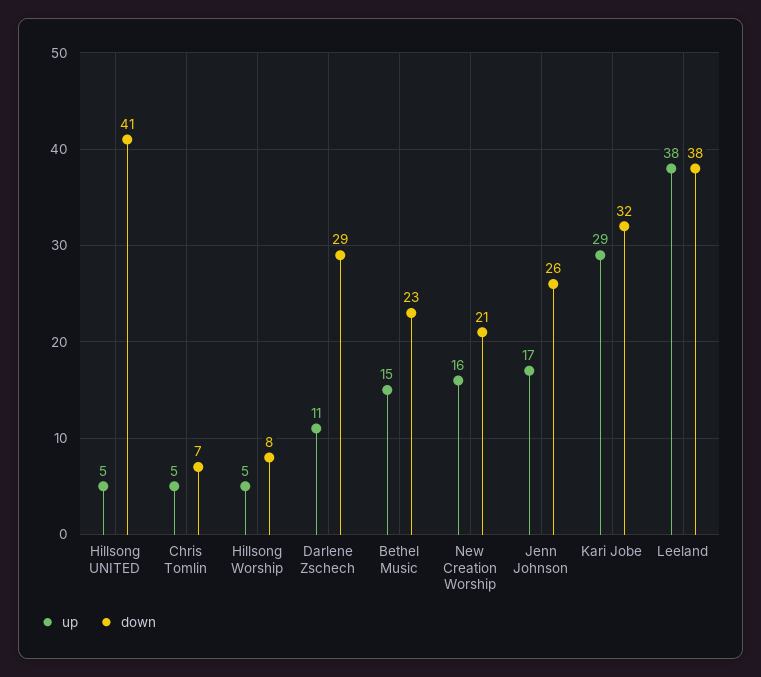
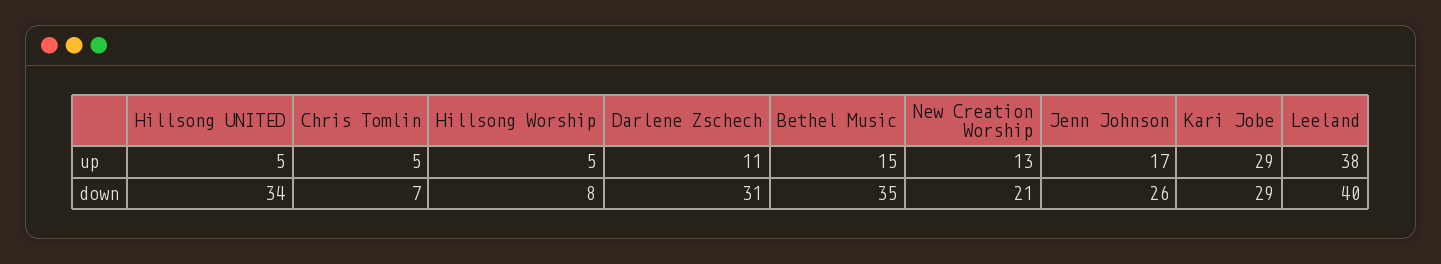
down, Hillsong UNITED: 41 -> 34
down, Darlene Zschech: 29 -> 31
down, Bethel Music: 23 -> 35
up, New Creation Worship: 16 -> 13
down, Kari Jobe: 32 -> 29
down, Leeland: 38 -> 40

